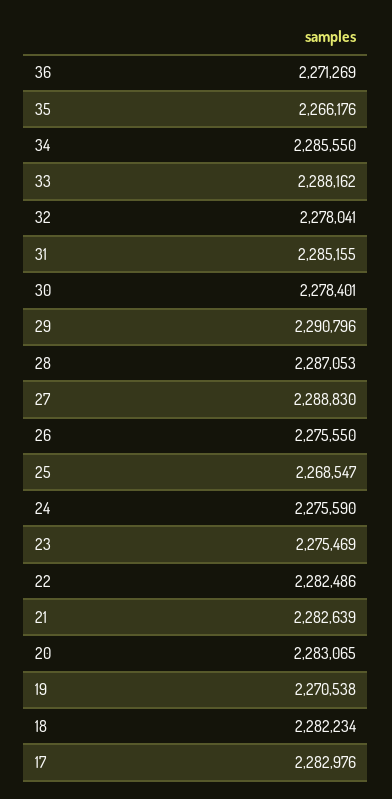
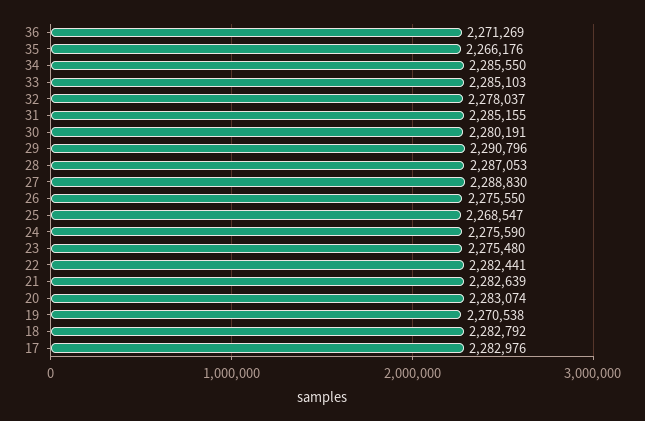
33: 2288162 -> 2285103
32: 2278041 -> 2278037
30: 2278401 -> 2280191
23: 2275469 -> 2275480
22: 2282486 -> 2282441
20: 2283065 -> 2283074
18: 2282234 -> 2282792

